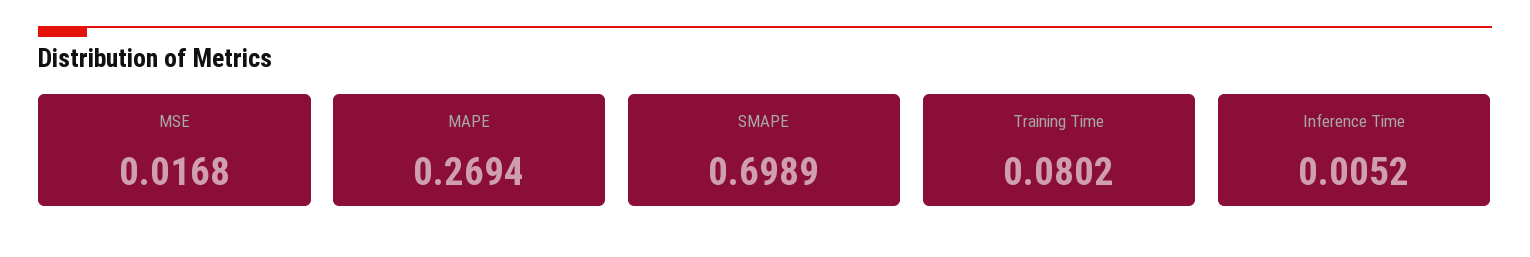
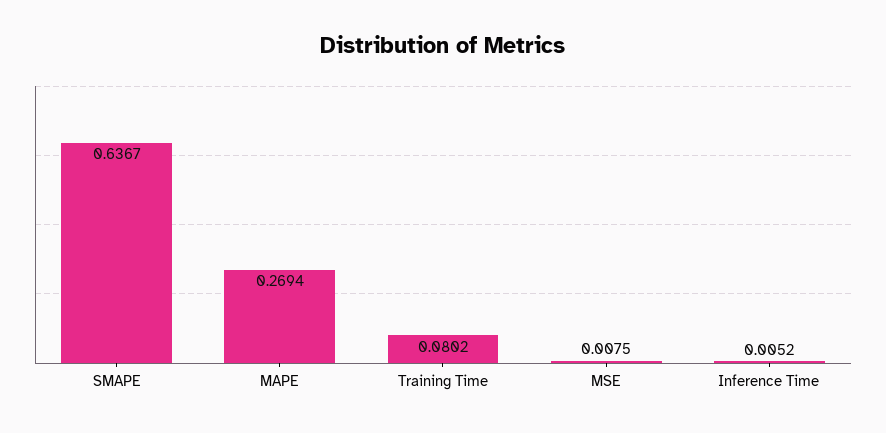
MSE: 0.0168 -> 0.0075
SMAPE: 0.6989 -> 0.6367

